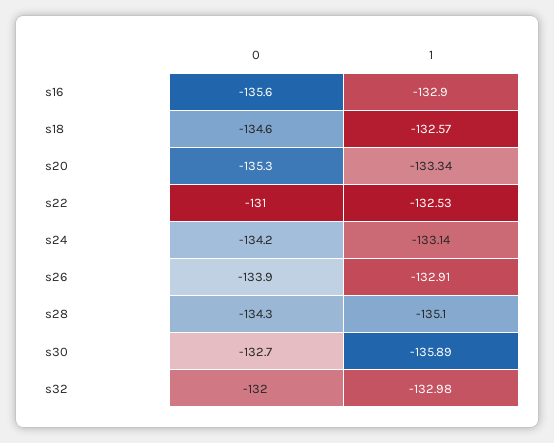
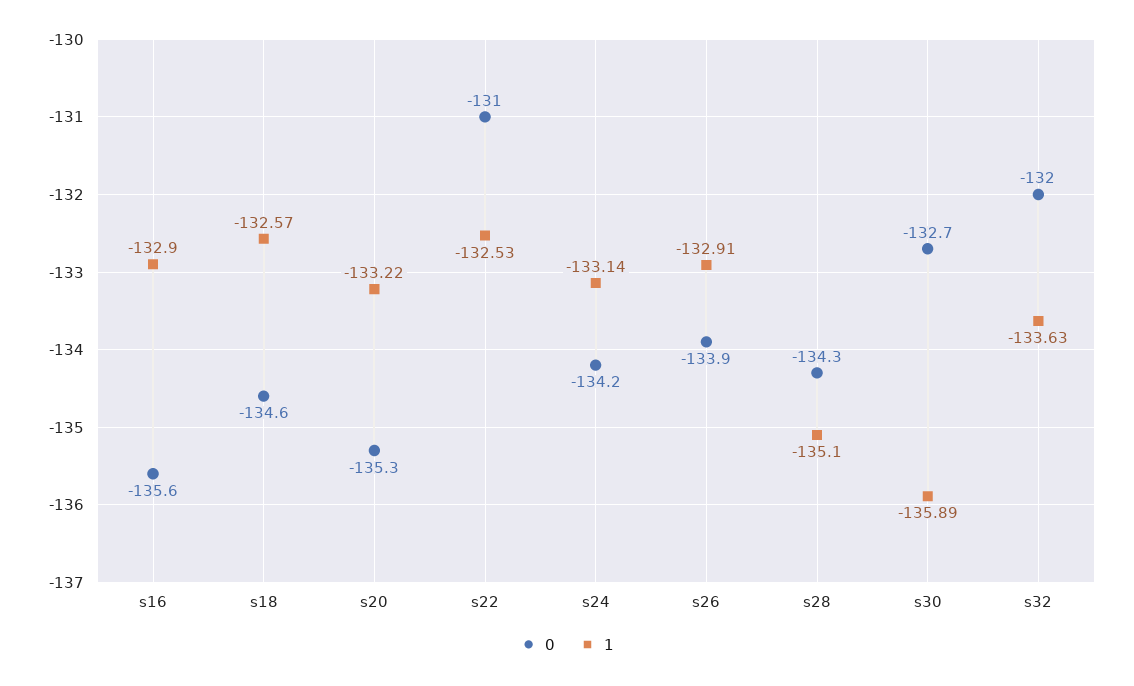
1, s20: -133.34 -> -133.22
1, s32: -132.98 -> -133.63

